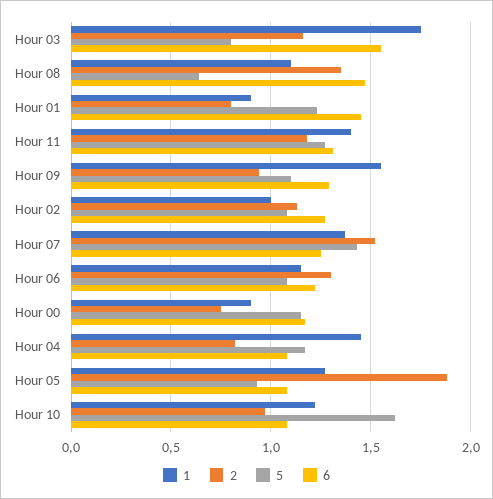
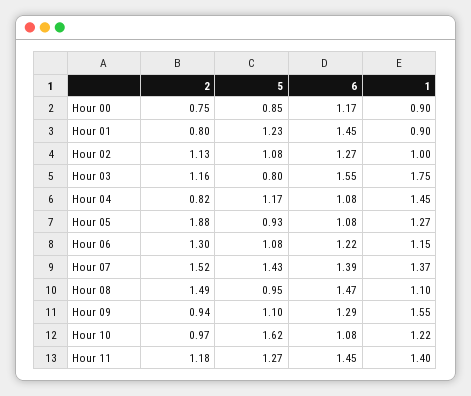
2, Hour 08: 1.35 -> 1.49
5, Hour 08: 0.65 -> 0.95
6, Hour 11: 1.3 -> 1.45
6, Hour 07: 1.25 -> 1.39
5, Hour 00: 1.15 -> 0.85

